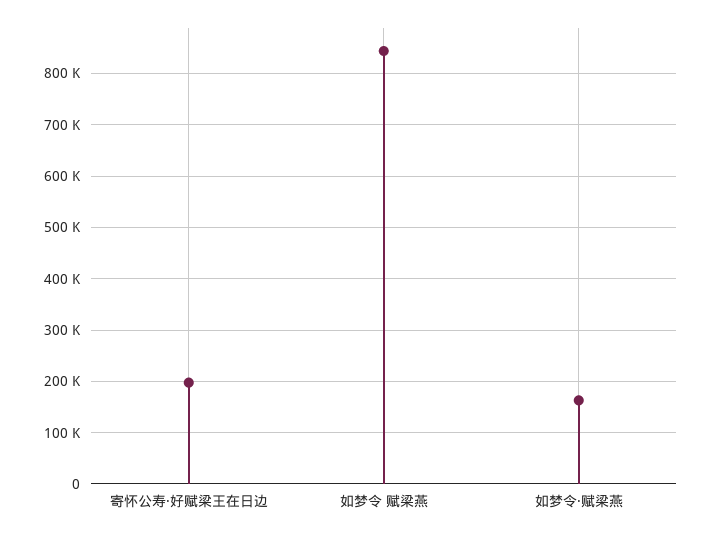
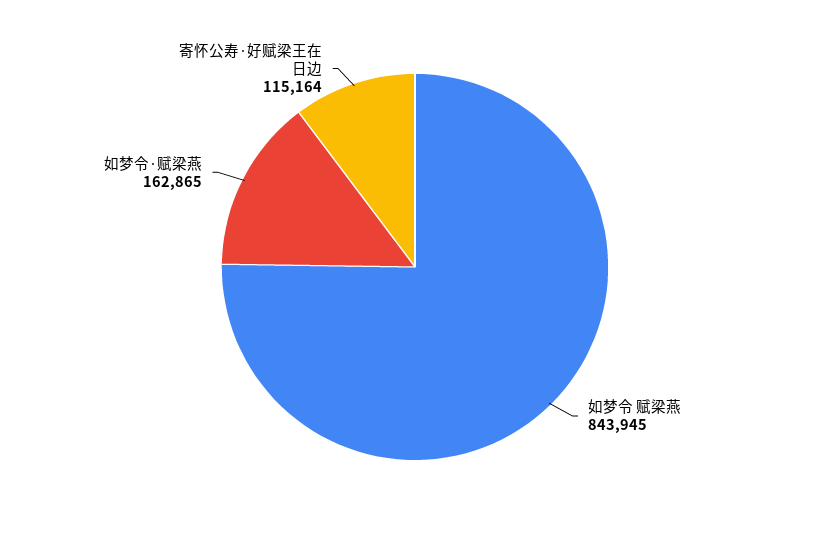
寄怀公寿·好赋梁王在日边: 200000 -> 115164

